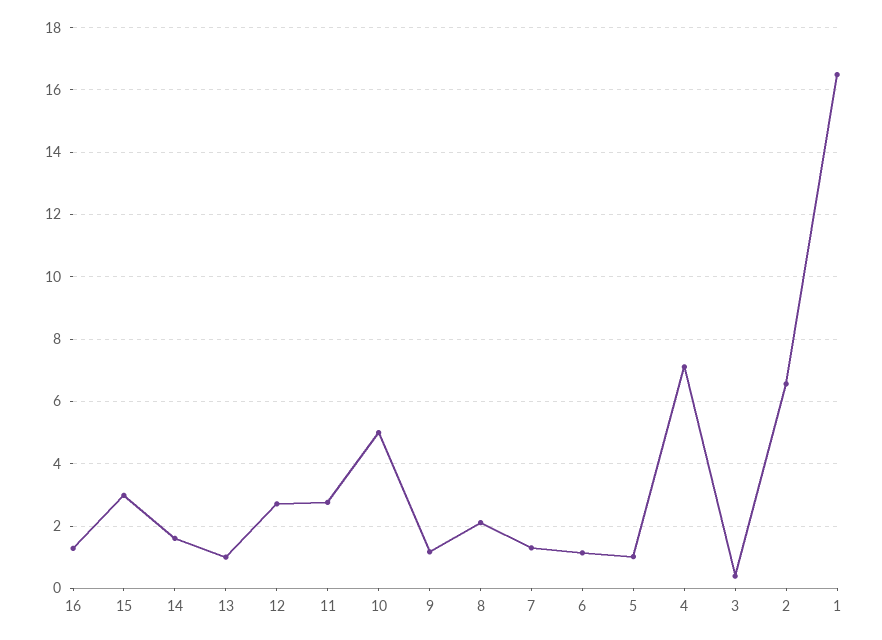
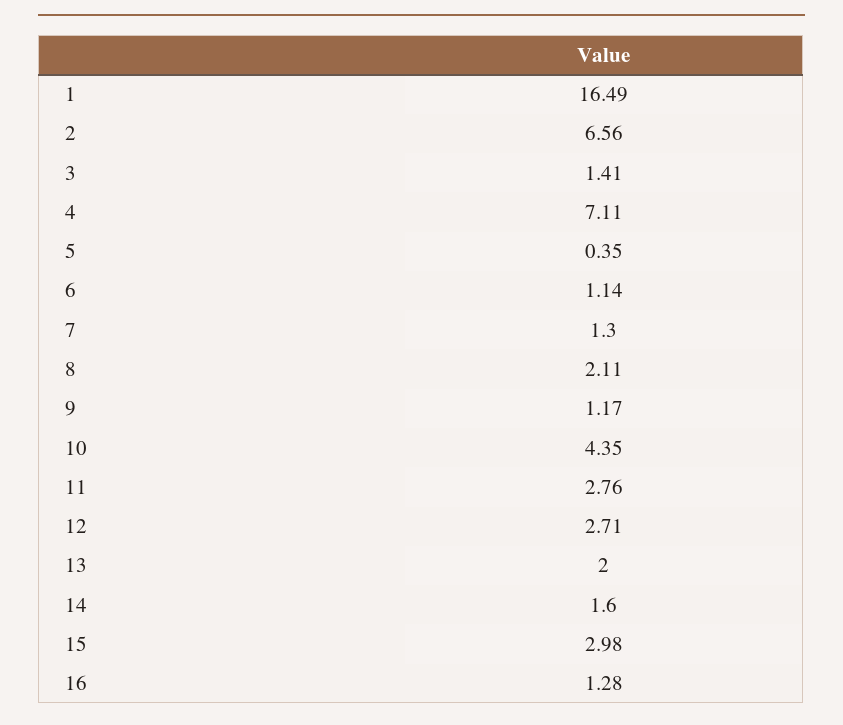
13: 1 -> 2
10: 5 -> 4.35
5: 1 -> 0.35
3: 0.4 -> 1.41

